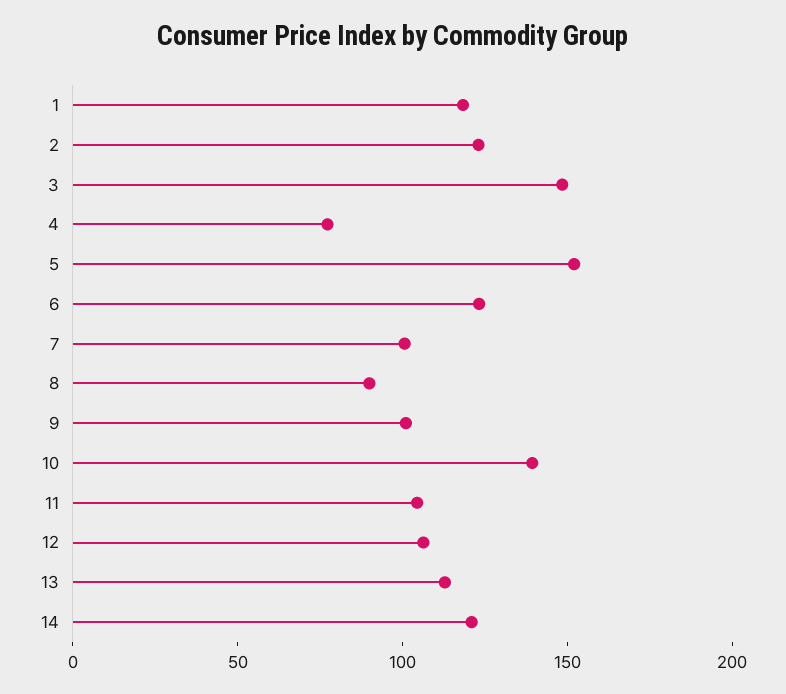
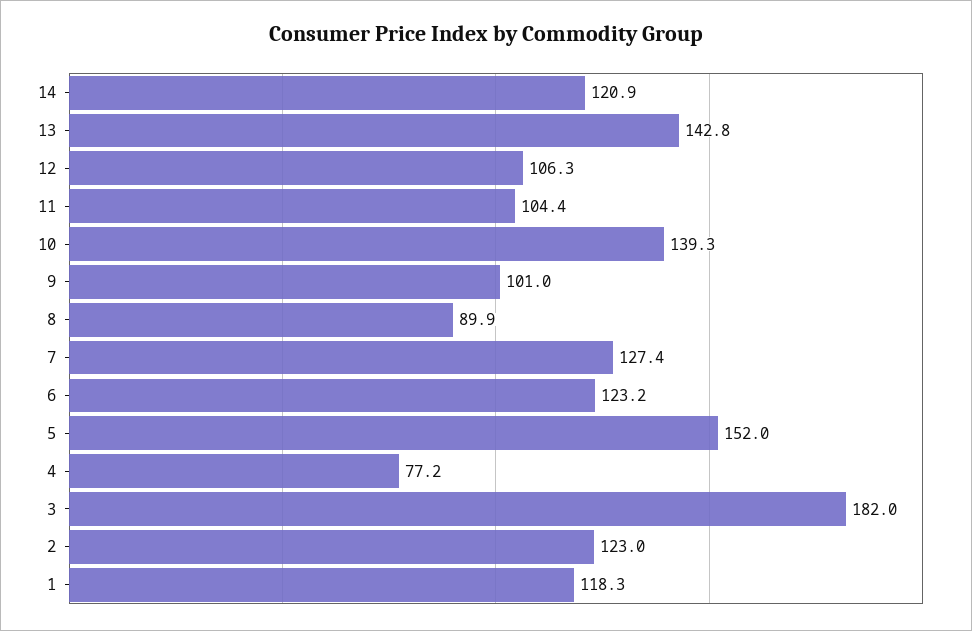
3: 150 -> 182
7: 100 -> 127.4
13: 110 -> 142.8

